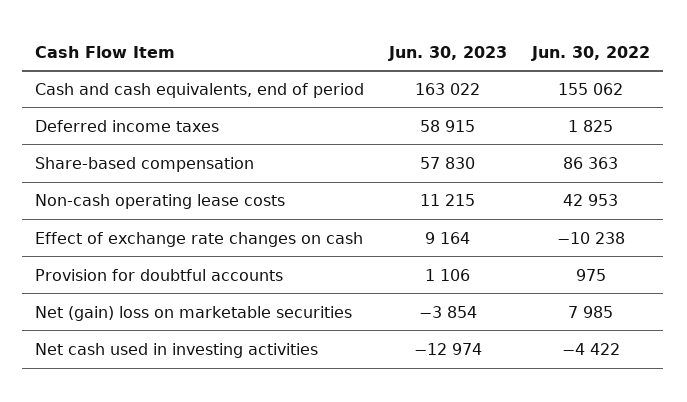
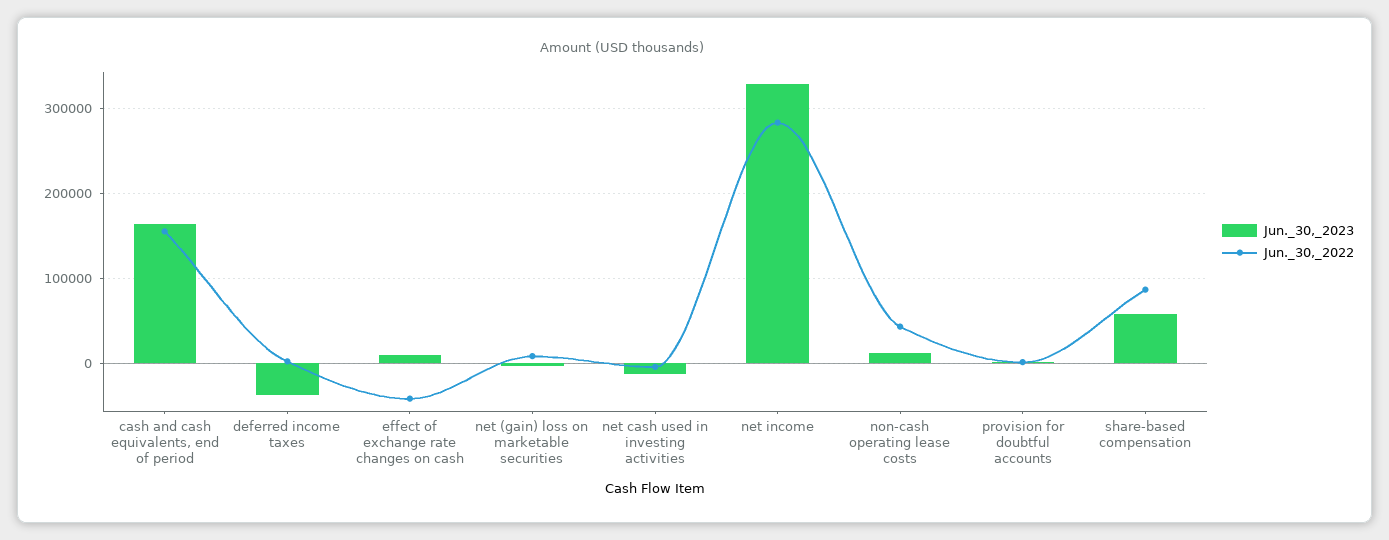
Jun. 30, 2023, Deferred income taxes: 58915 -> -40000
Jun. 30, 2022, Effect of exchange rate changes on cash: -10238 -> -40000
Jun. 30, 2023, net income: none -> 330000
Jun. 30, 2022, net income: none -> 280000

